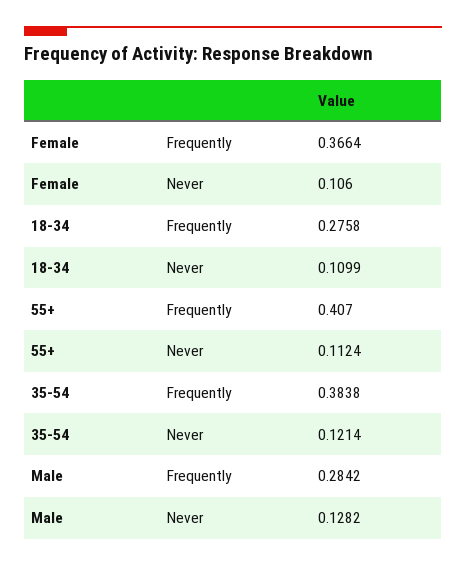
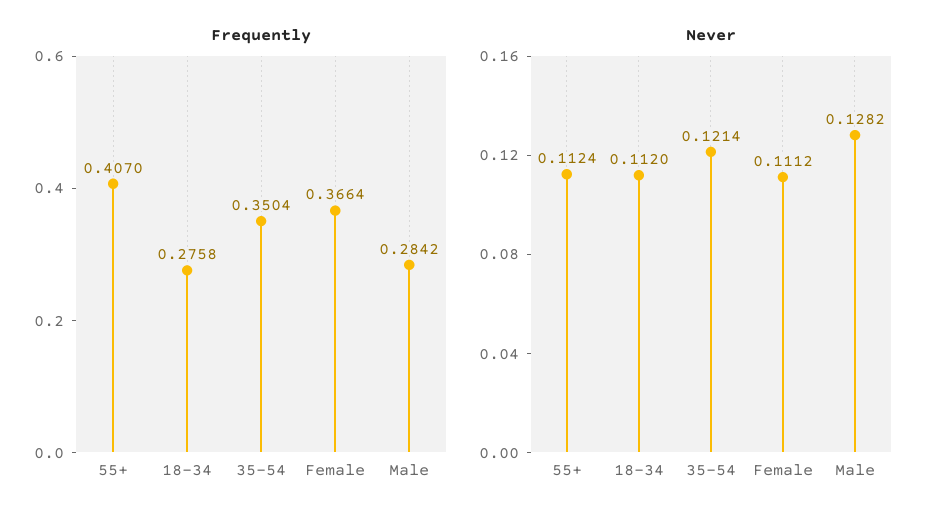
Never, Female: 0.106 -> 0.1112
Never, 18-34: 0.1099 -> 0.112
Frequently, 35-54: 0.3838 -> 0.3504

